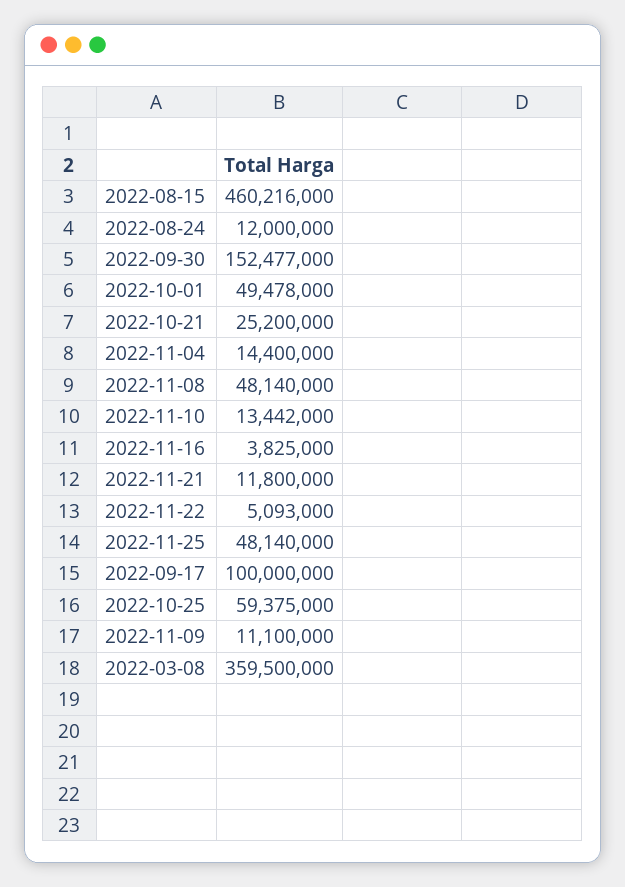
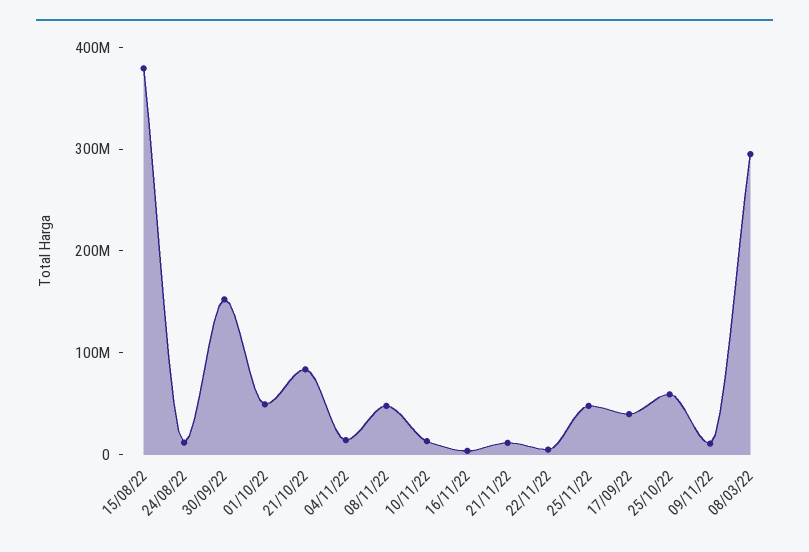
2022-08-15: 460216000 -> 380000000
2022-10-21: 25200000 -> 80000000
2022-09-17: 100000000 -> 40000000
2022-03-08: 359500000 -> 300000000

